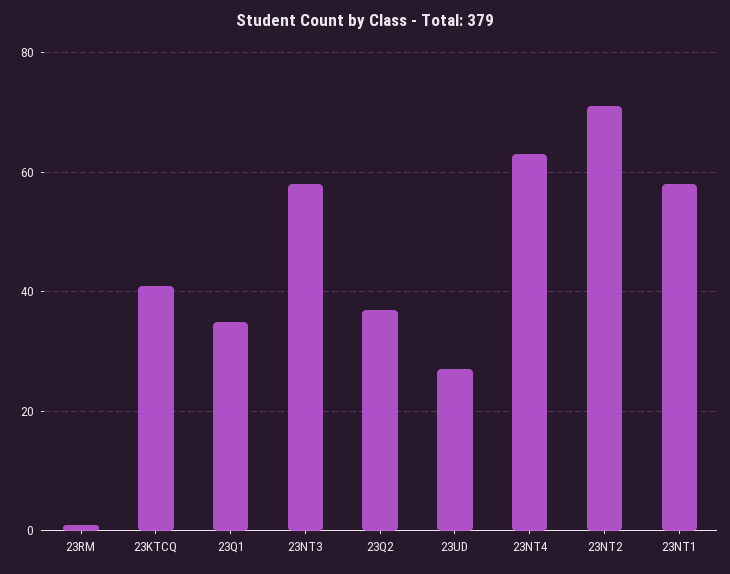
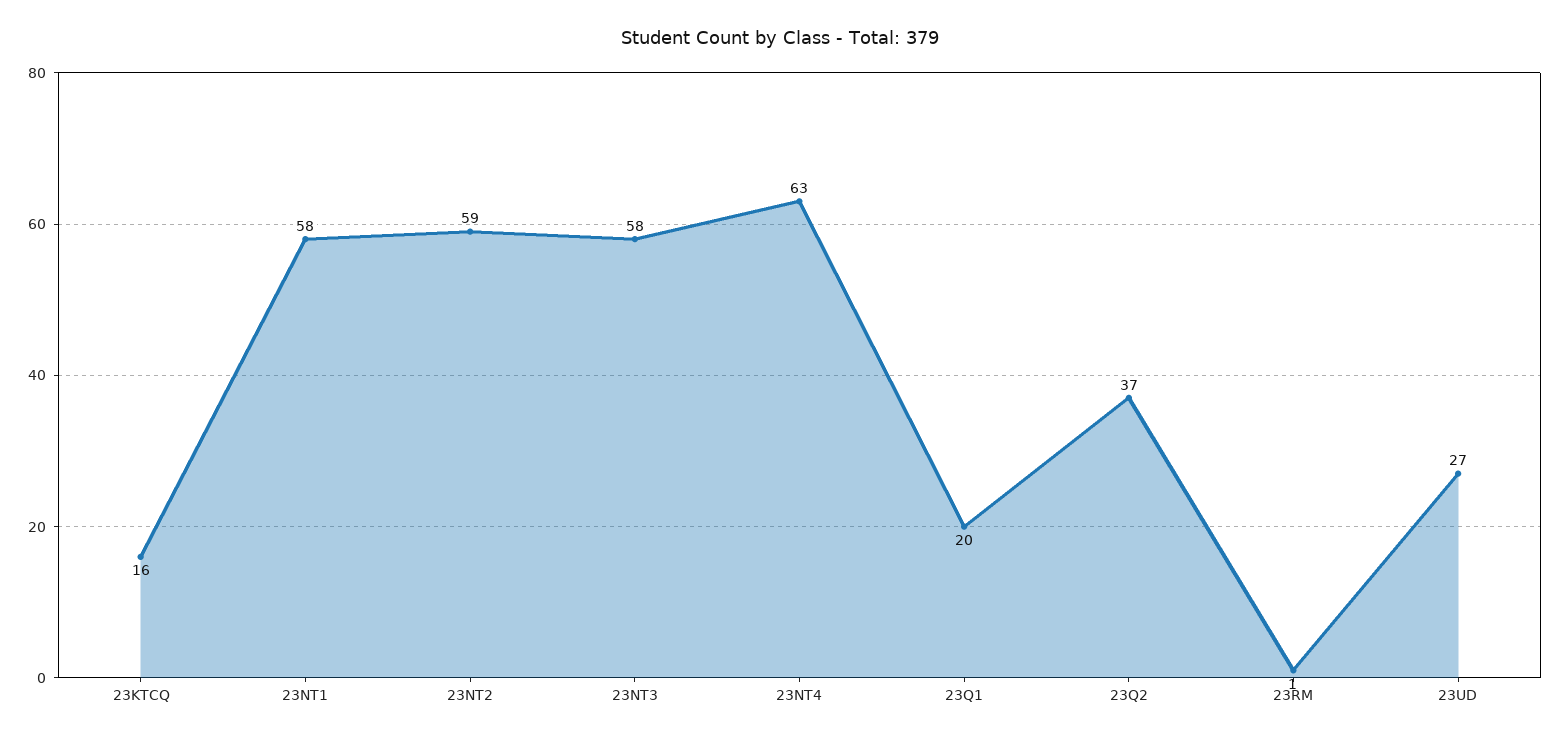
23KTCQ: 40 -> 16
23Q1: 35 -> 20
23NT2: 70 -> 59

